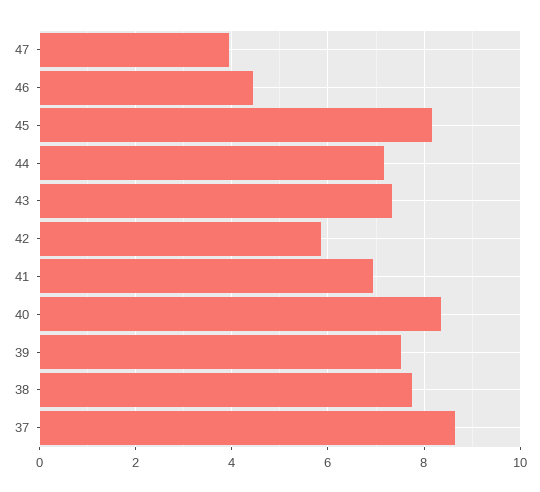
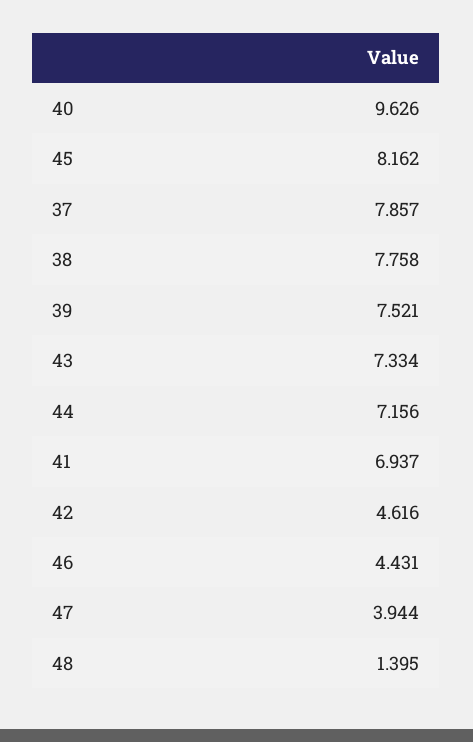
42: 5.8 -> 4.616
40: 8.4 -> 9.626
37: 8.6 -> 7.857
48: none -> 1.395

